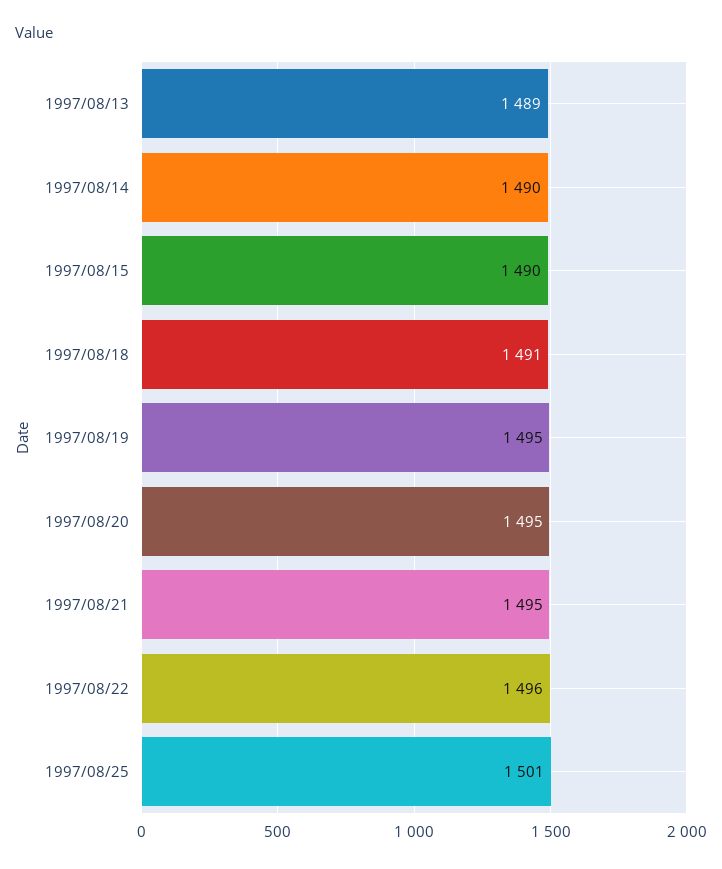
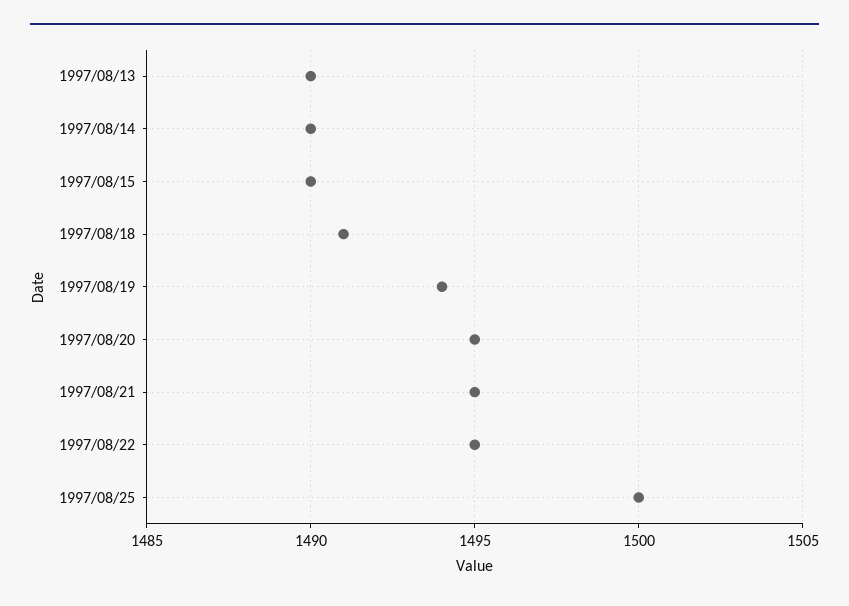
1997/08/13: 1489 -> 1490
1997/08/19: 1495 -> 1494
1997/08/22: 1496 -> 1495
1997/08/25: 1501 -> 1500

